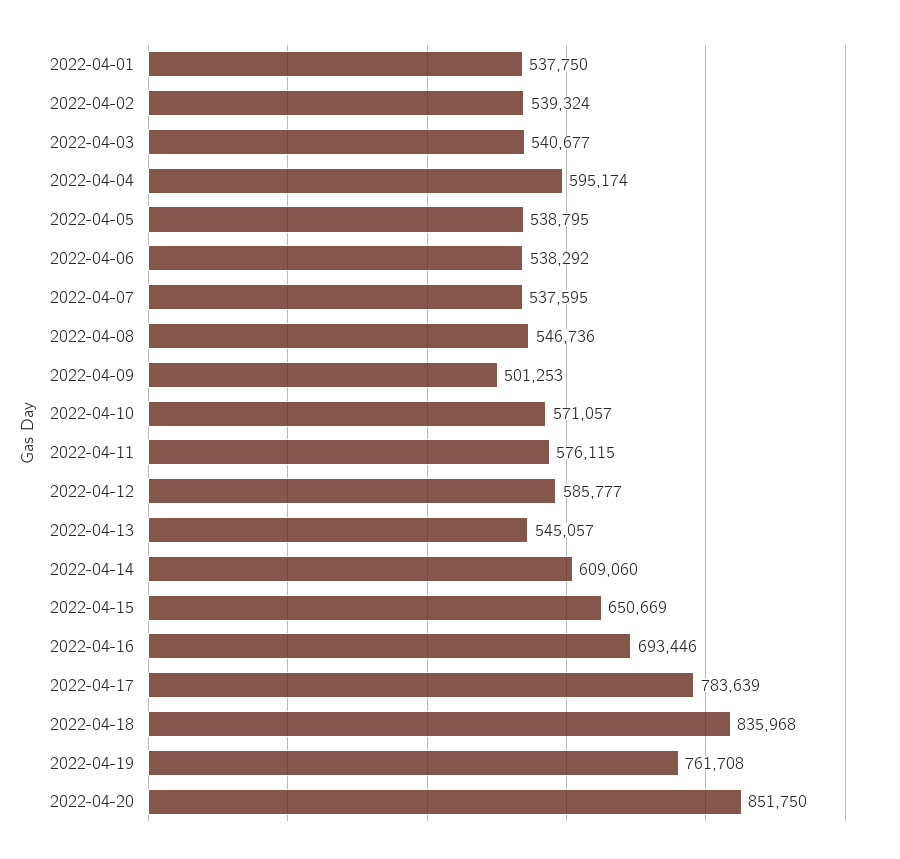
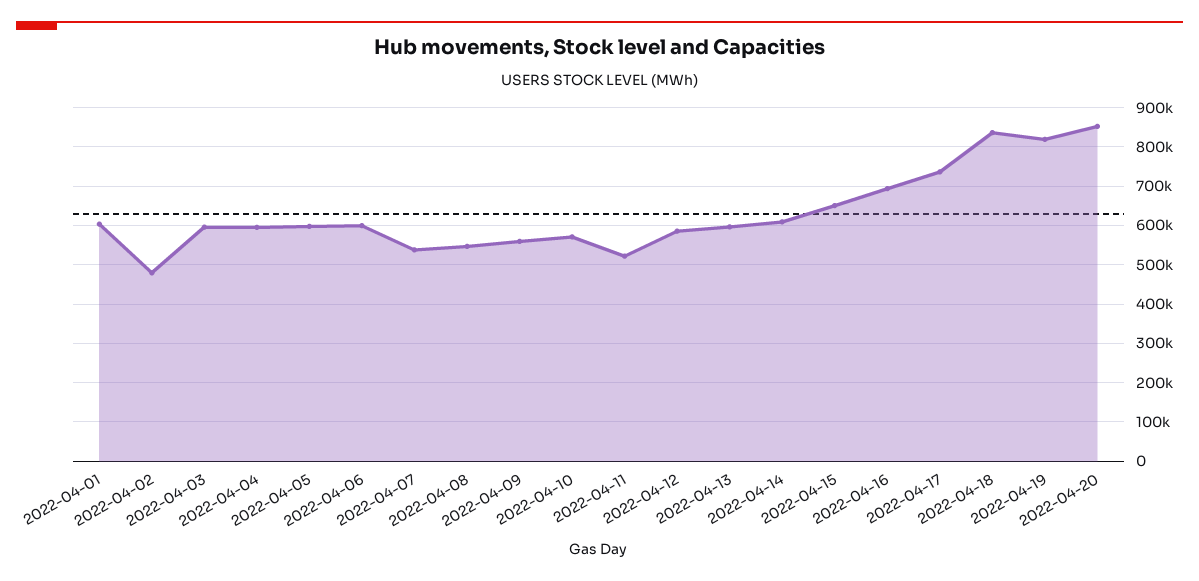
2022-04-01: 537750 -> 600000
2022-04-02: 539324 -> 480000
2022-04-03: 540677 -> 600000
2022-04-05: 538795 -> 600000
2022-04-06: 538292 -> 600000
2022-04-09: 501253 -> 560000
2022-04-11: 576115 -> 520000
2022-04-13: 545057 -> 600000
2022-04-17: 783639 -> 740000
2022-04-19: 761708 -> 820000

